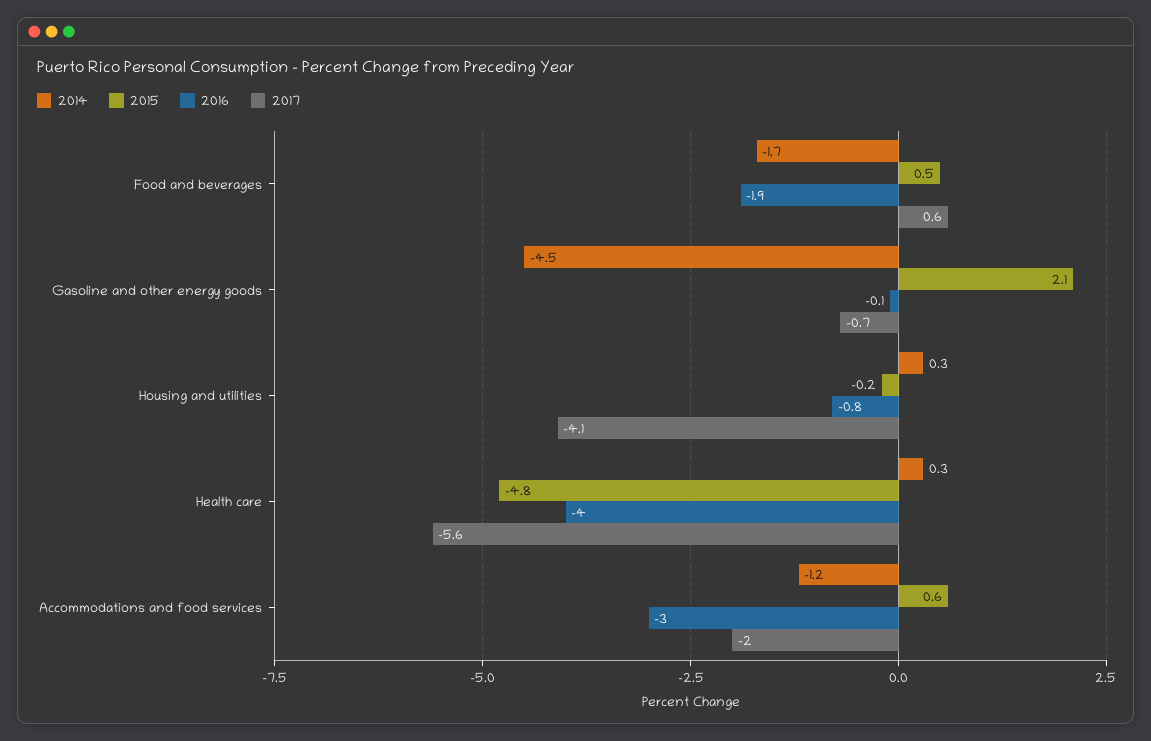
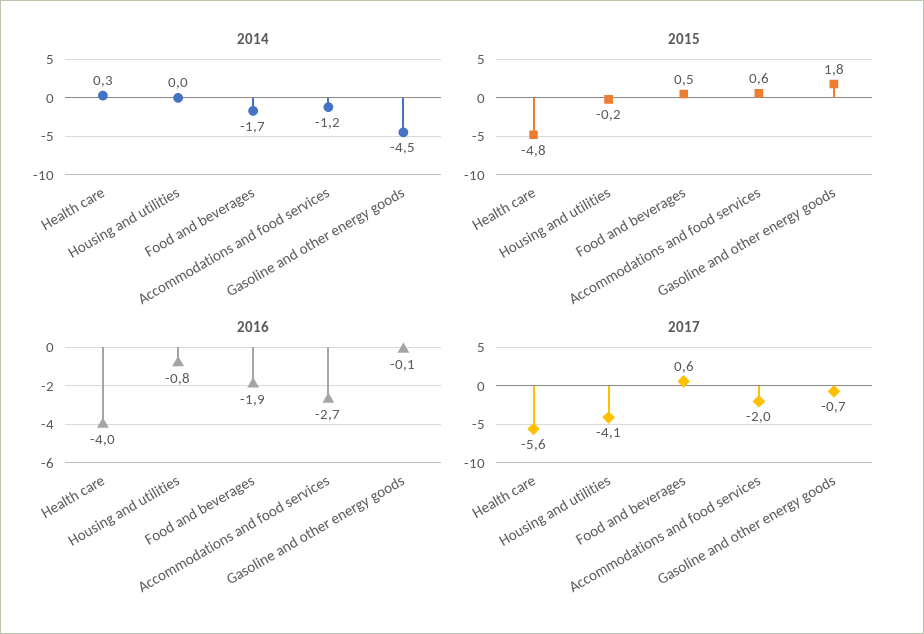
2015, Gasoline and other energy goods: 2.1 -> 1.8
2014, Housing and utilities: 0.3 -> 0
2016, Accommodations and food services: -3 -> -2.7

